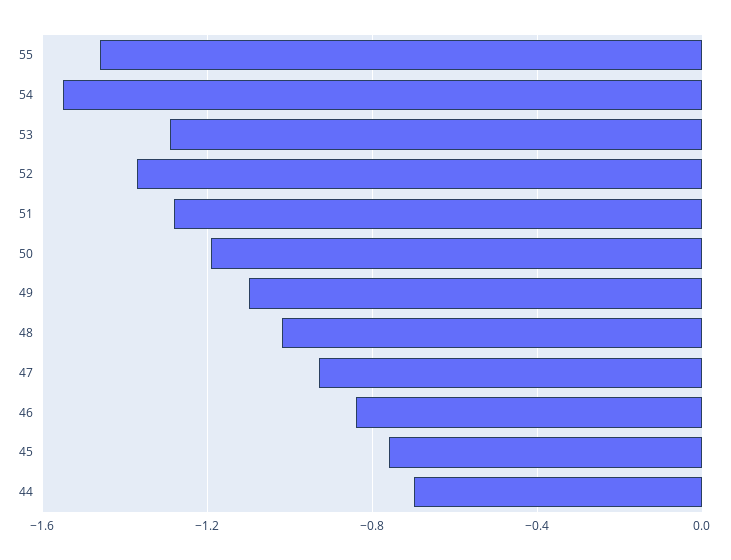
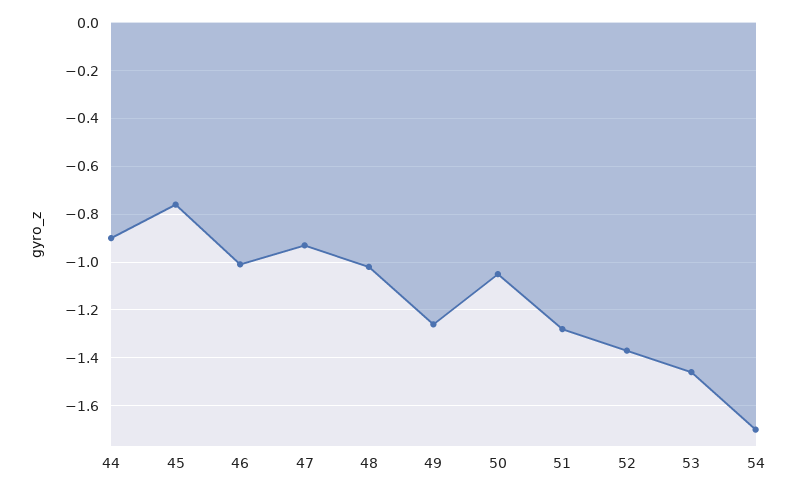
55: -1.45 -> none
54: -1.55 -> -1.7
53: -1.3 -> -1.45
50: -1.2 -> -1.05
49: -1.1 -> -1.25
46: -0.85 -> -1
44: -0.7 -> -0.9

